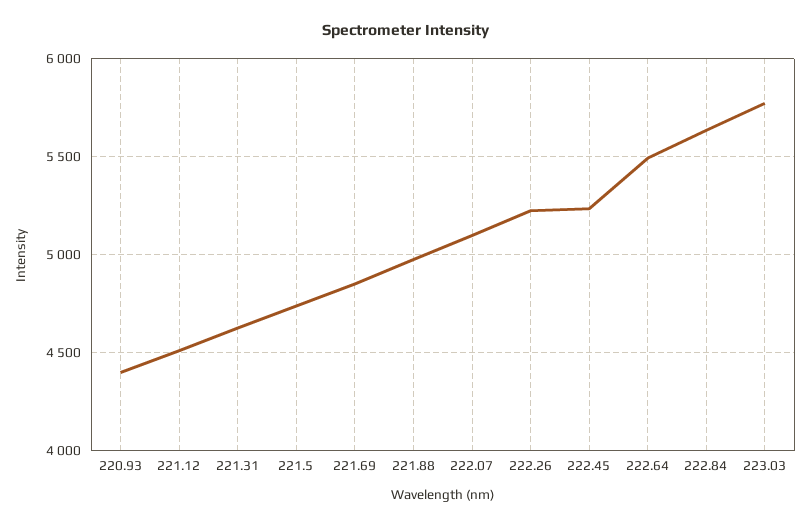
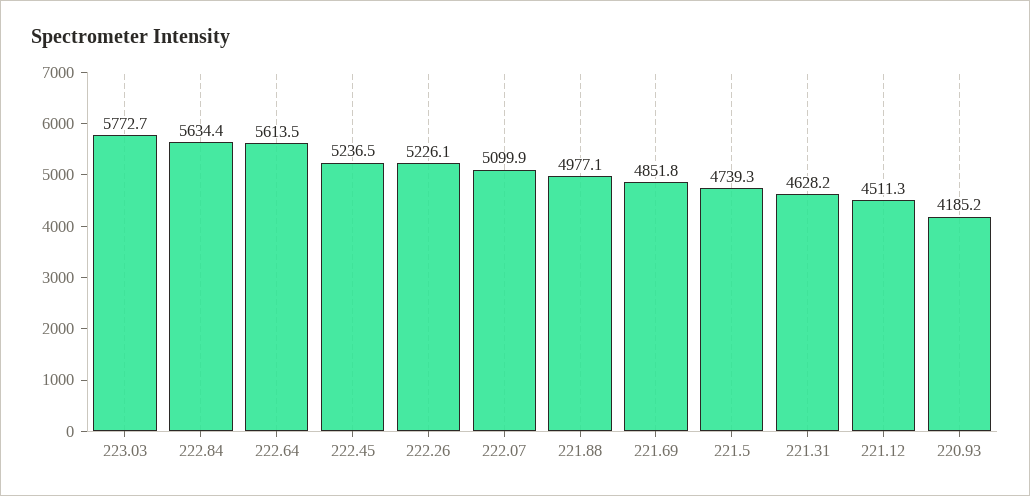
220.93: 4400 -> 4185.2
222.64: 5500 -> 5613.5

